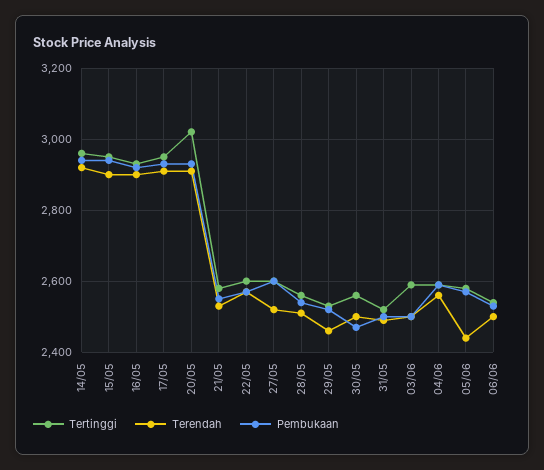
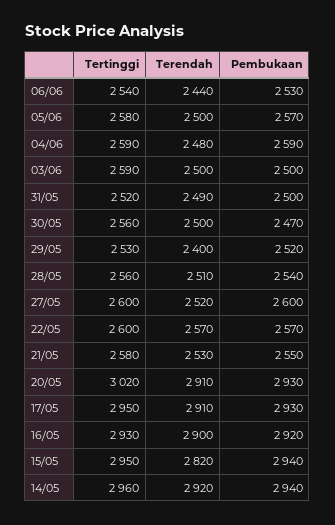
Terendah, 15/05: 2900 -> 2820
Terendah, 29/05: 2460 -> 2400
Terendah, 04/06: 2560 -> 2480
Terendah, 05/06: 2440 -> 2500
Terendah, 06/06: 2500 -> 2440

